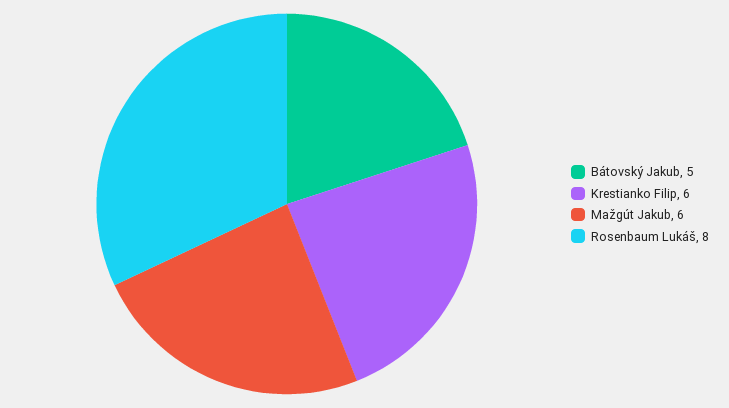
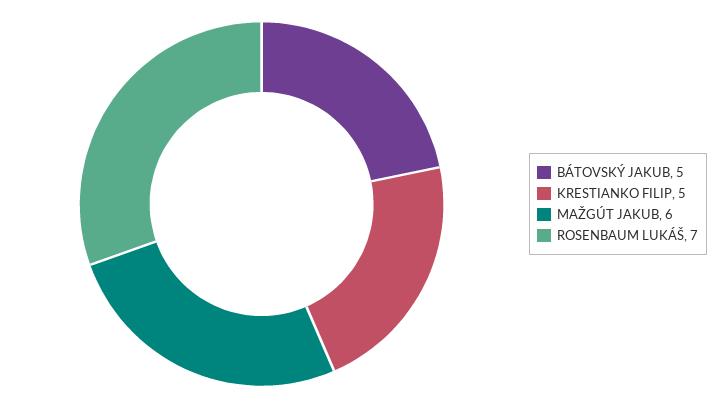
Krestianko Filip: 6 -> 5
Rosenbaum Lukáš: 8 -> 7

